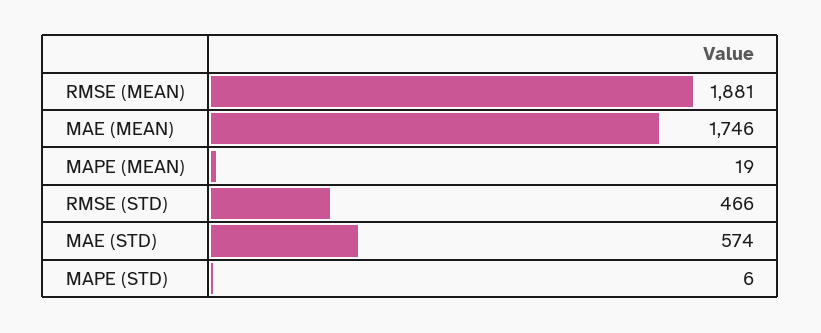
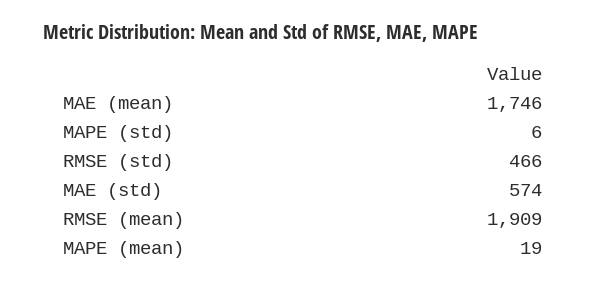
RMSE (MEAN): 1881 -> 1909

